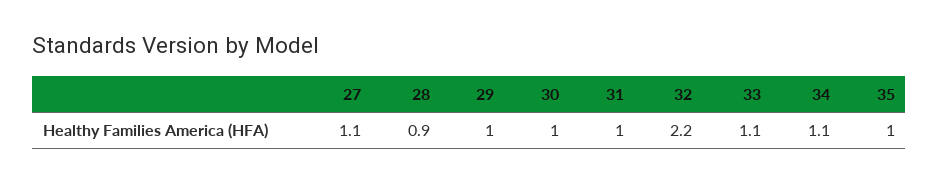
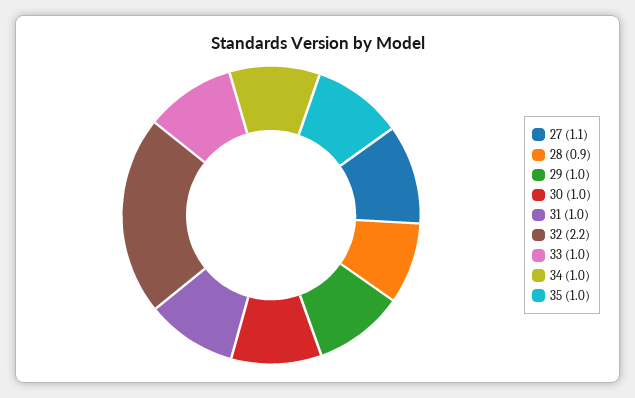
33: 1.1 -> 1
34: 1.1 -> 1

